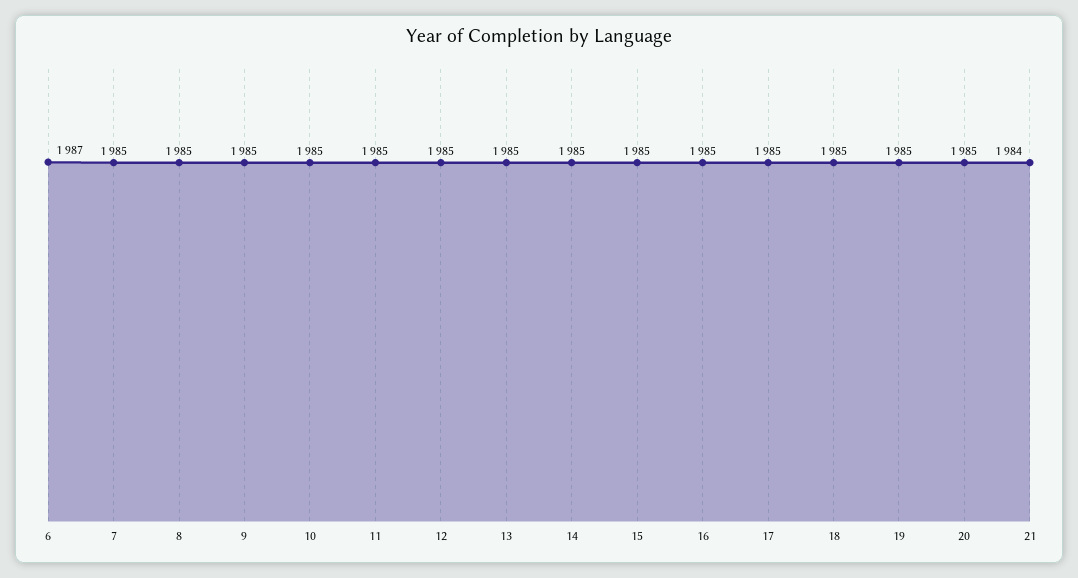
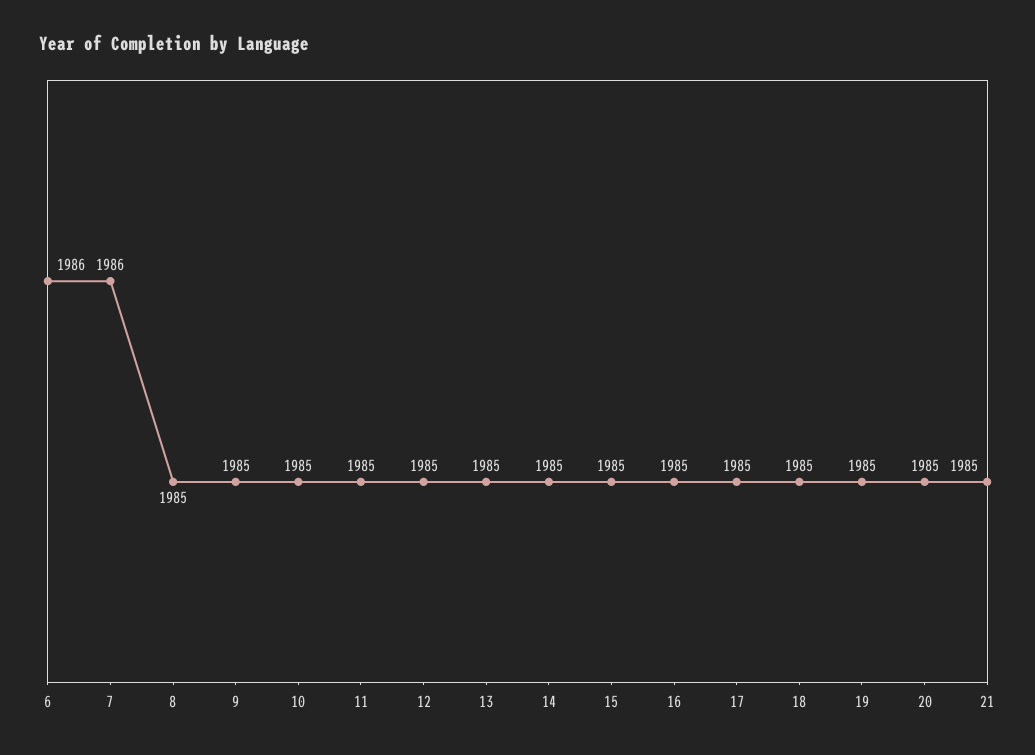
6: 1987 -> 1986
7: 1985 -> 1986
21: 1984 -> 1985

